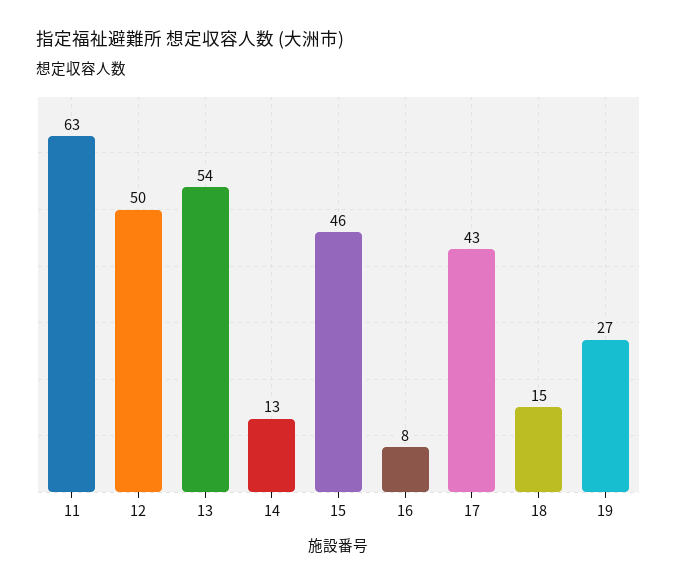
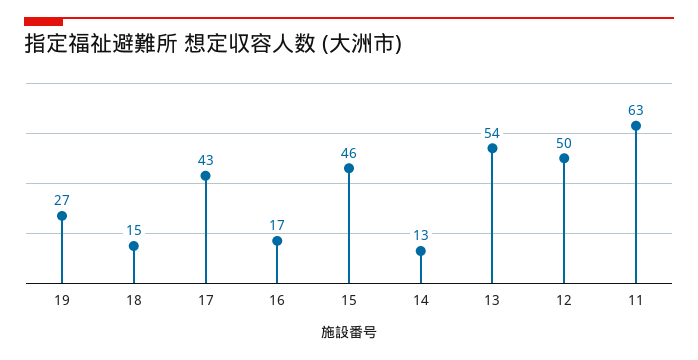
16: 8 -> 17

